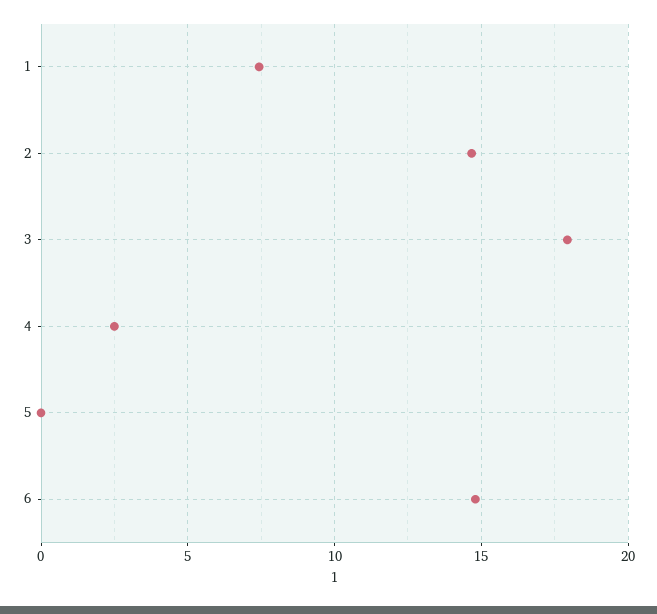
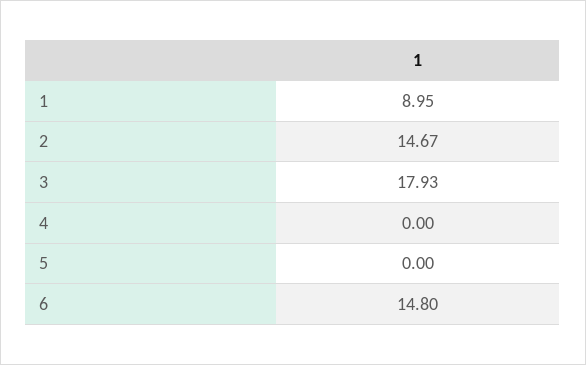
1: 7.5 -> 8.95
4: 2.5 -> 0

